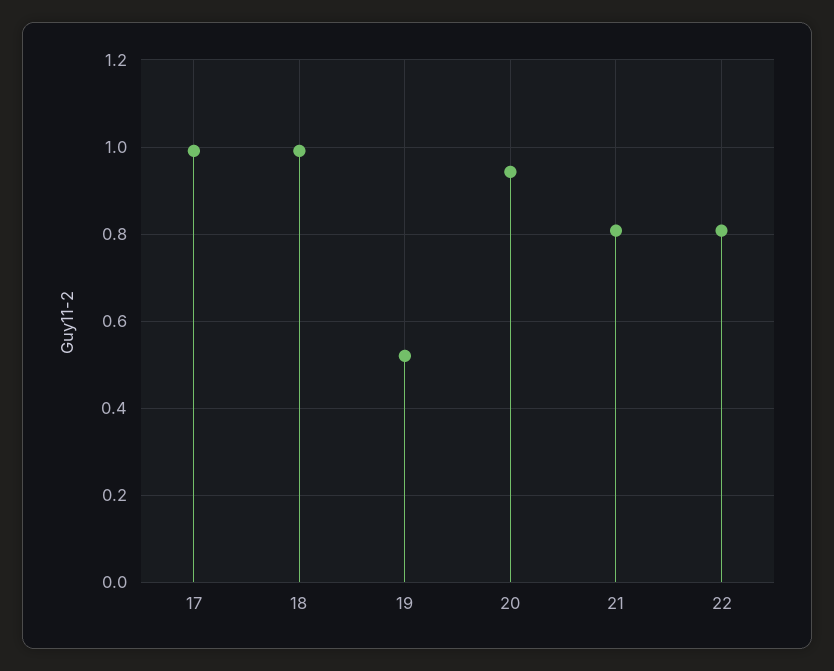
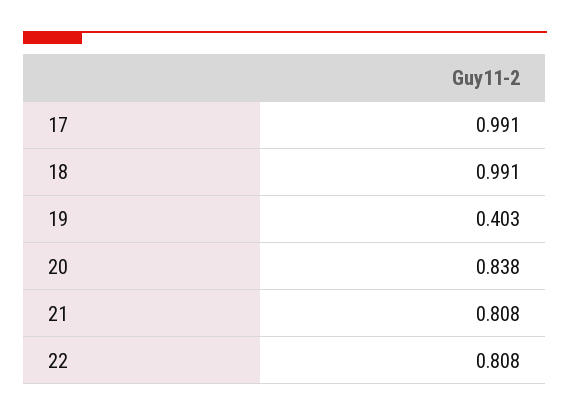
19: 0.52 -> 0.403
20: 0.94 -> 0.838

